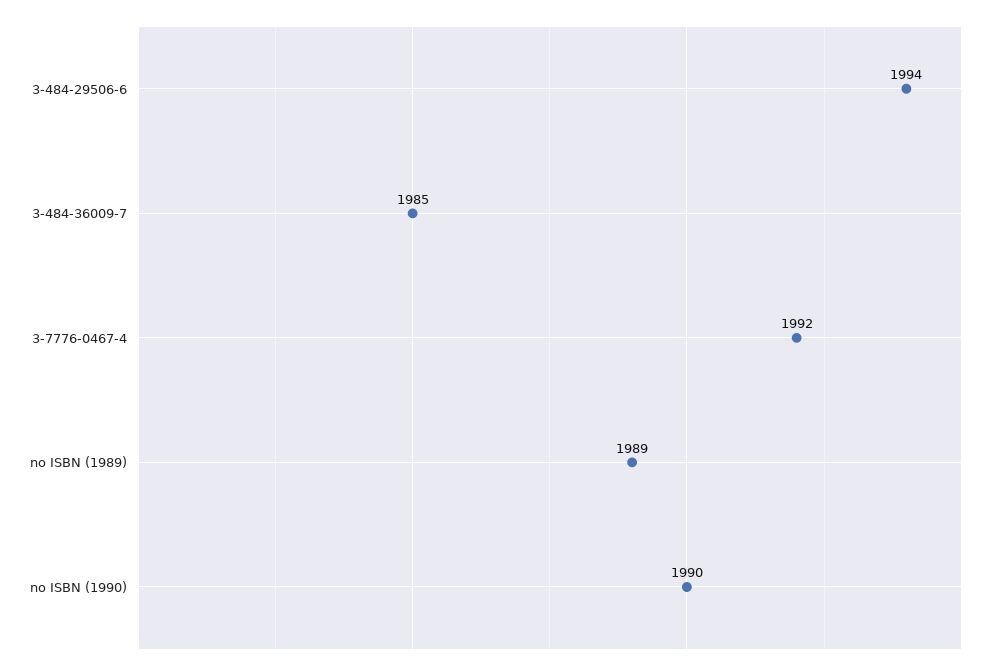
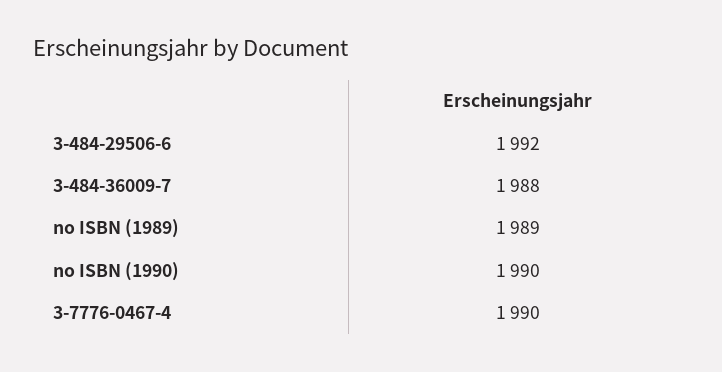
3-484-29506-6: 1994 -> 1992
3-484-36009-7: 1985 -> 1988
3-7776-0467-4: 1992 -> 1990

